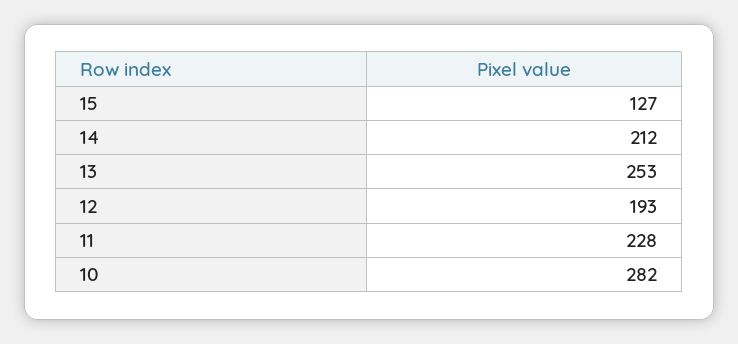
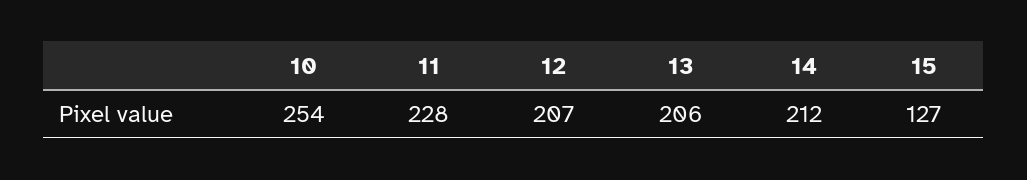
13: 253 -> 206
12: 193 -> 207
10: 282 -> 254

